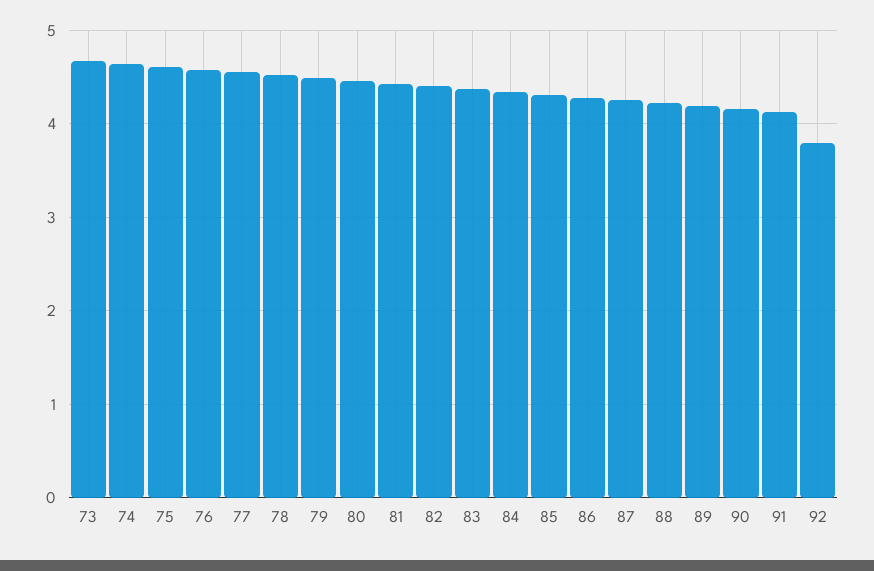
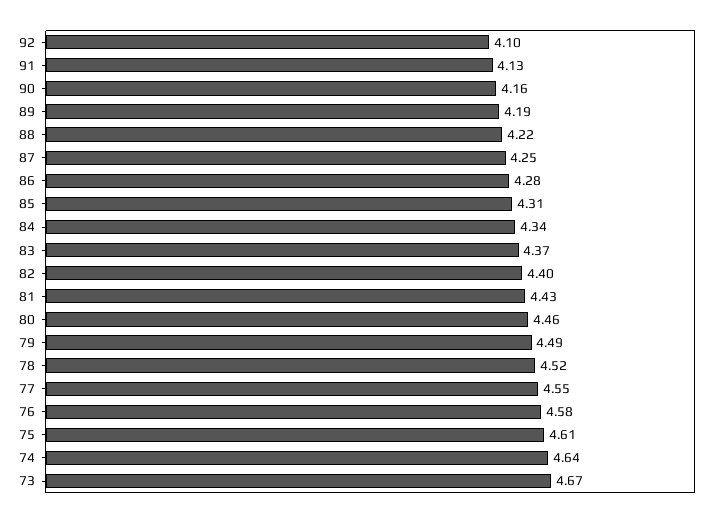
92: 3.8 -> 4.1

